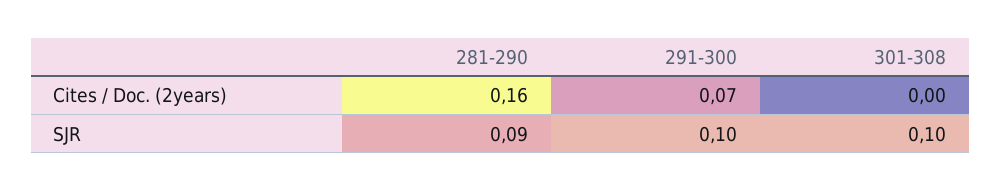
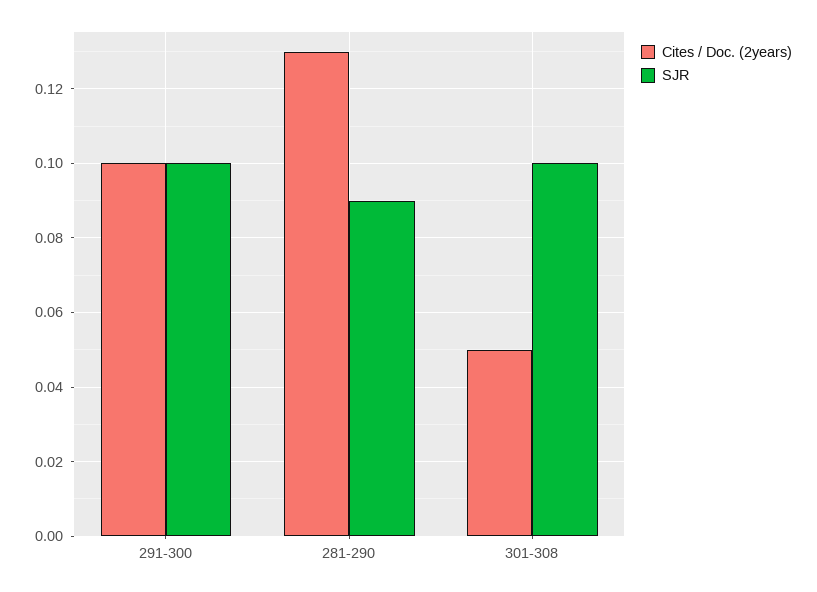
Cites / Doc. (2years), 281-290: 0.16 -> 0.13
Cites / Doc. (2years), 291-300: 0.07 -> 0.1
Cites / Doc. (2years), 301-308: 0 -> 0.05

